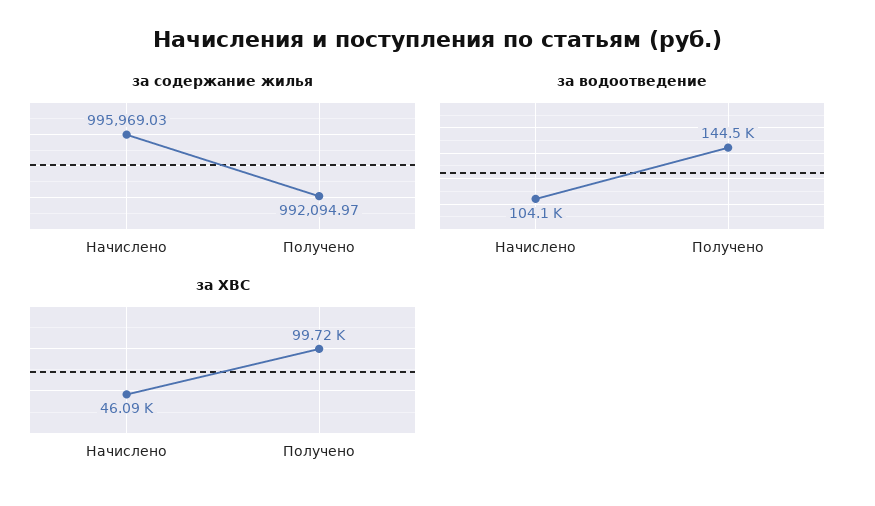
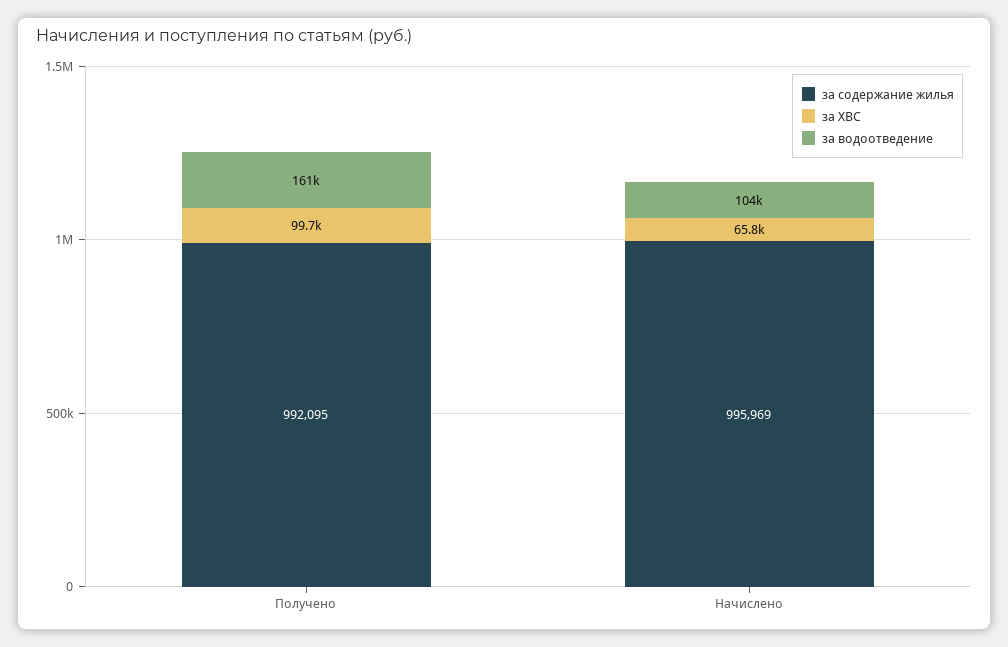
за водоотведение, Получено: 144500 -> 161000
за ХВС, Начислено: 46090 -> 65800

